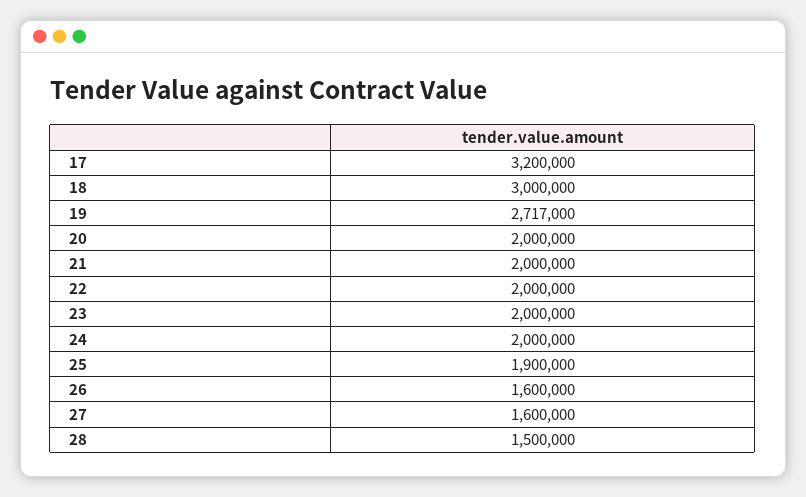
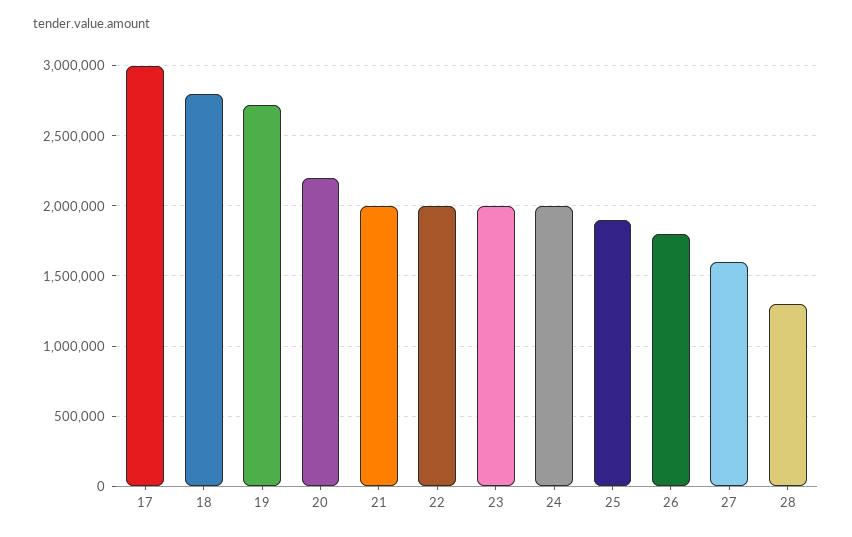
17: 3200000 -> 3000000
18: 3000000 -> 2800000
20: 2000000 -> 2200000
26: 1600000 -> 1800000
28: 1500000 -> 1300000

